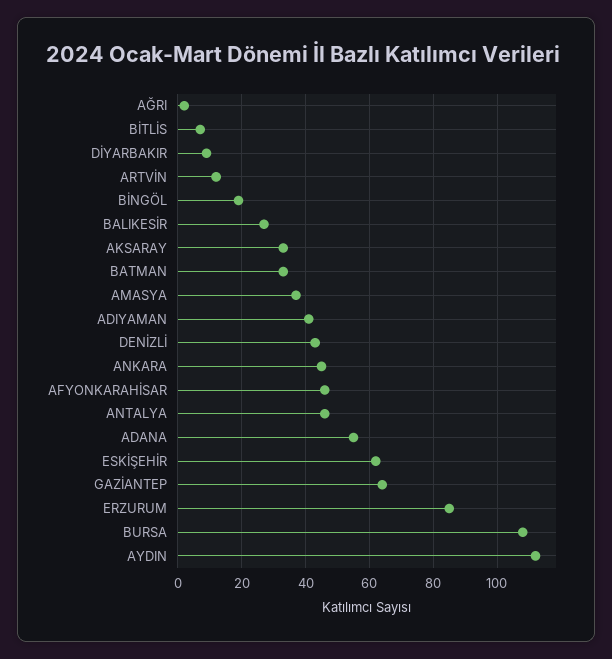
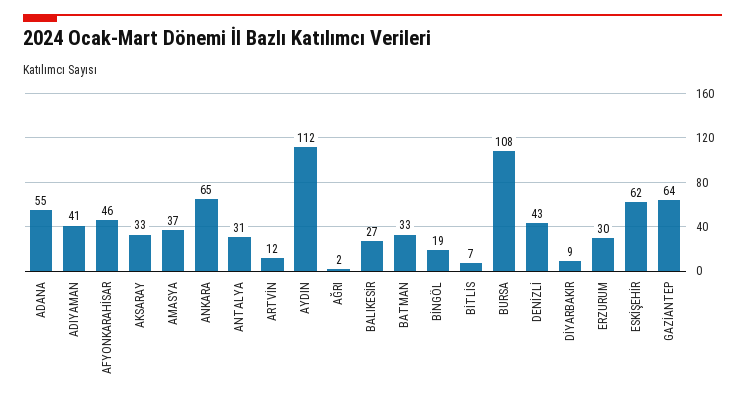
ANKARA: 45 -> 65
ANTALYA: 45 -> 31
ERZURUM: 85 -> 30

